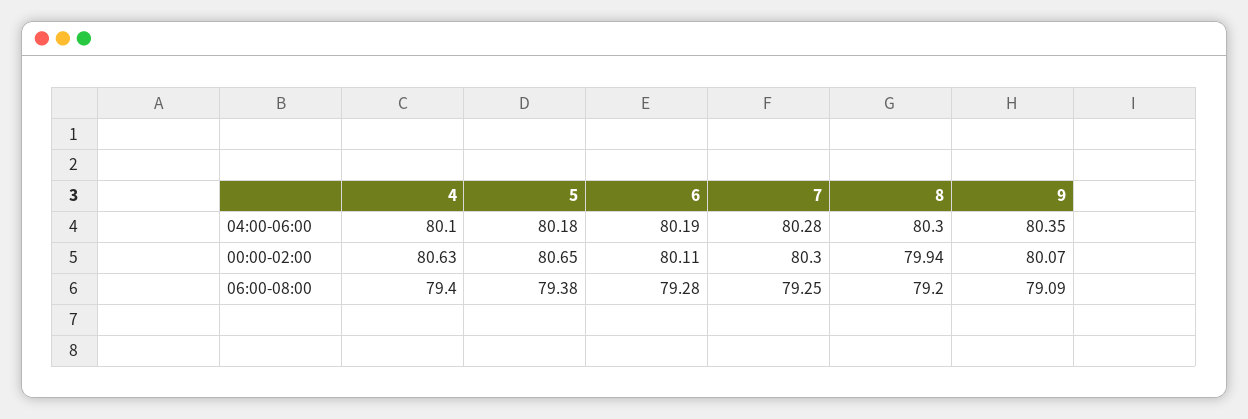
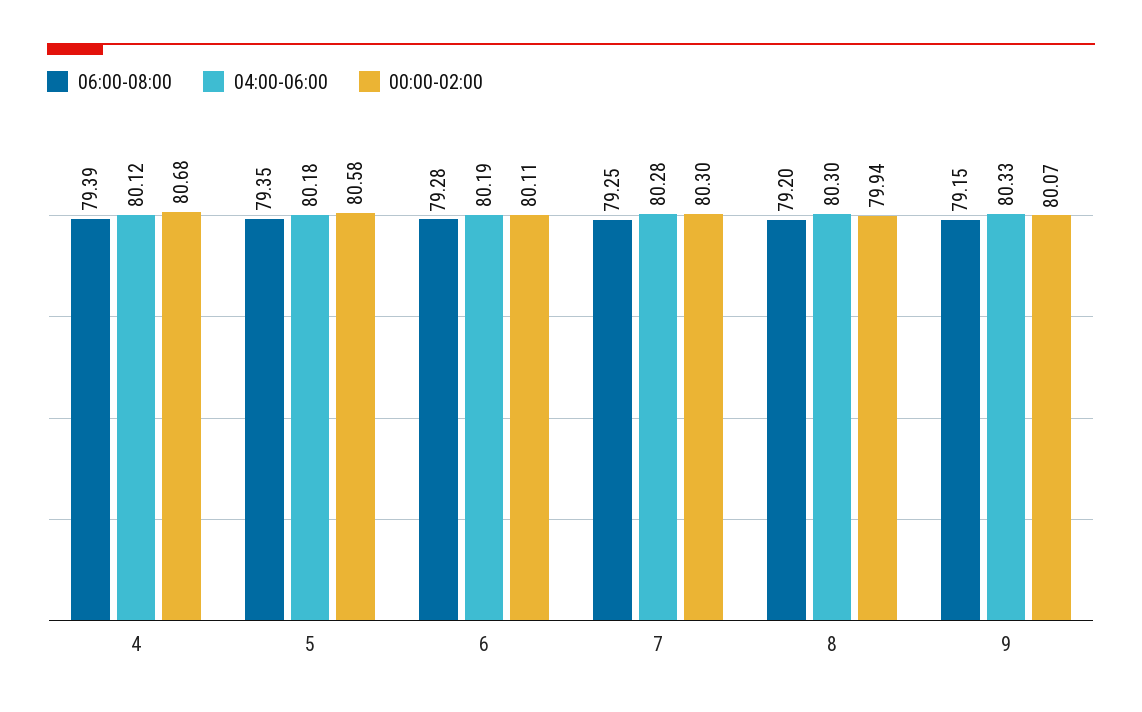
04:00-06:00, 4: 80.1 -> 80.12
04:00-06:00, 9: 80.35 -> 80.33
00:00-02:00, 4: 80.63 -> 80.68
00:00-02:00, 5: 80.65 -> 80.58
06:00-08:00, 4: 79.4 -> 79.39
06:00-08:00, 5: 79.38 -> 79.35
06:00-08:00, 9: 79.09 -> 79.15

